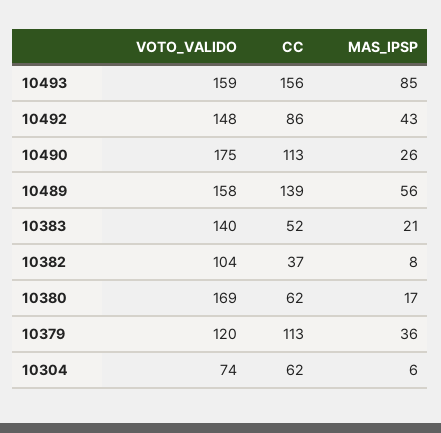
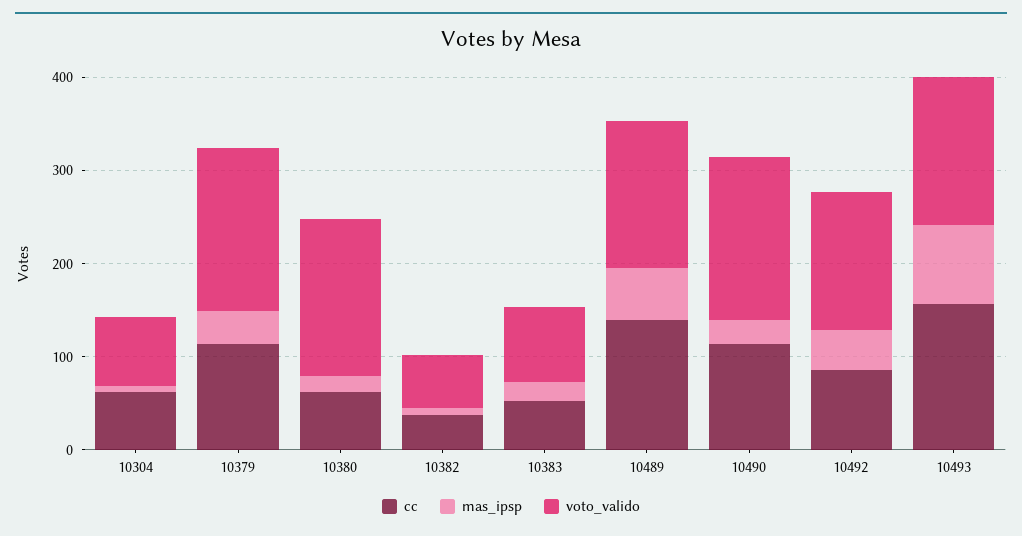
VOTO_VALIDO, 10383: 140 -> 80
VOTO_VALIDO, 10382: 104 -> 60
VOTO_VALIDO, 10379: 120 -> 180

